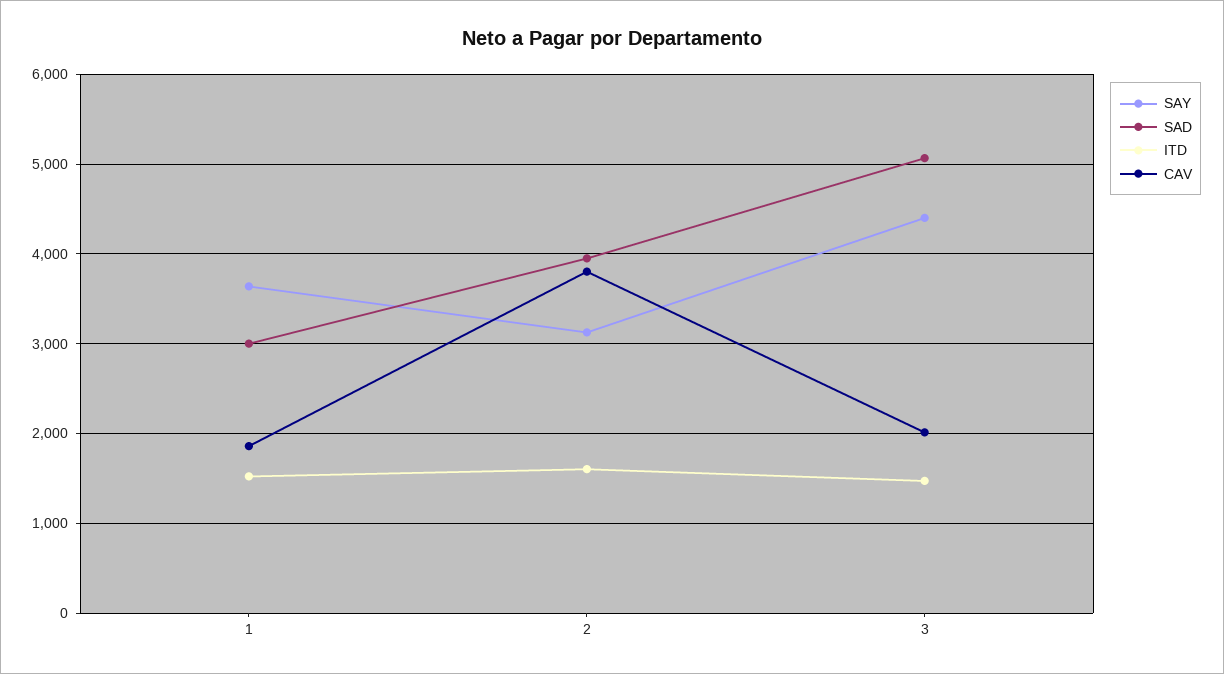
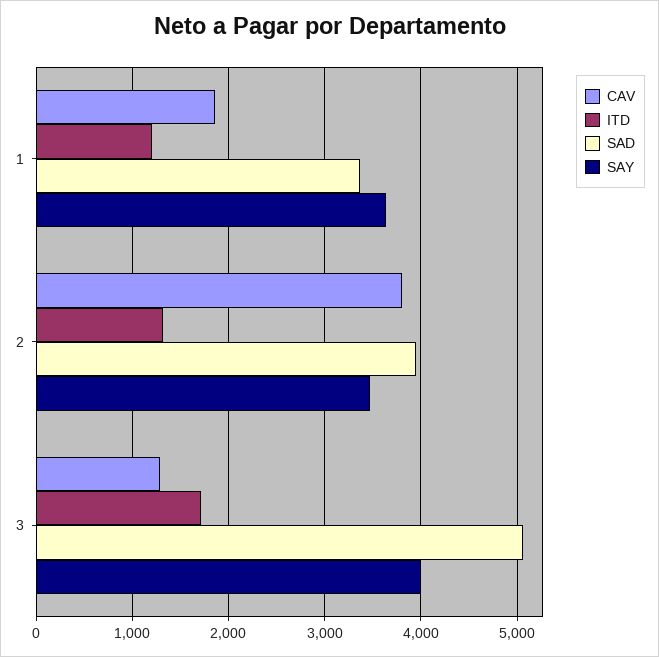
SAD, 1: 3000 -> 3400
ITD, 1: 1500 -> 1200
SAY, 2: 3100 -> 3500
ITD, 2: 1600 -> 1300
SAY, 3: 4400 -> 4000
ITD, 3: 1500 -> 1700
CAV, 3: 2000 -> 1300

